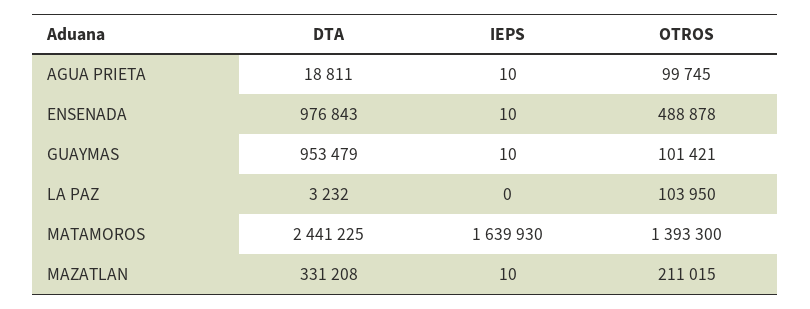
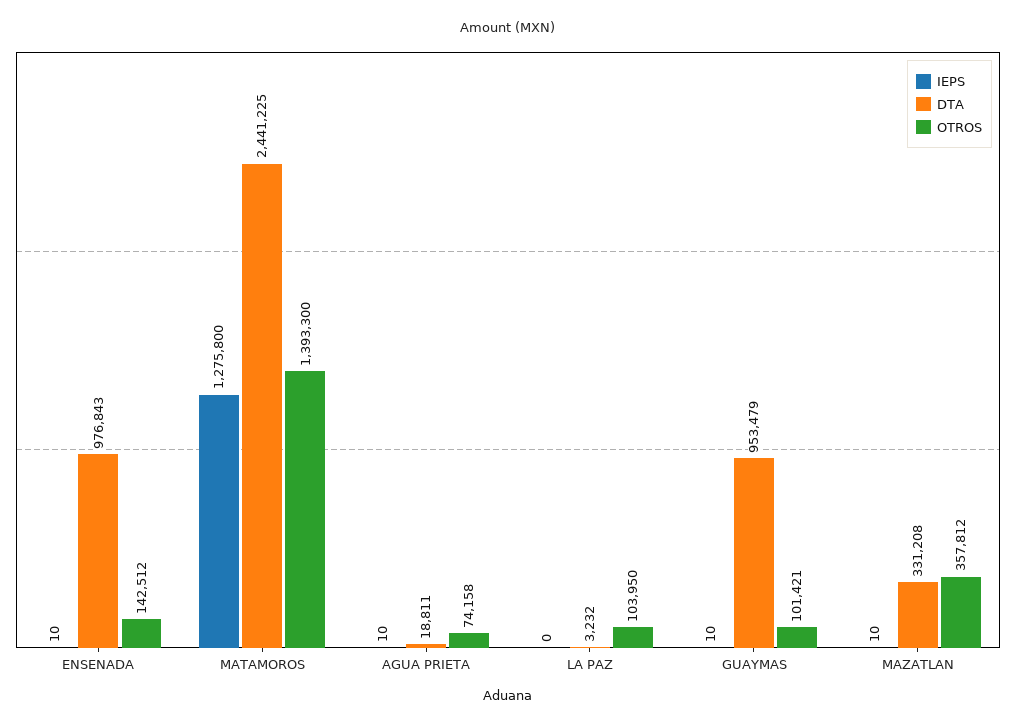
OTROS, AGUA PRIETA: 99745 -> 74158
OTROS, ENSENADA: 488878 -> 142512
IEPS, MATAMOROS: 1639930 -> 1275800
OTROS, MAZATLAN: 211015 -> 357812

